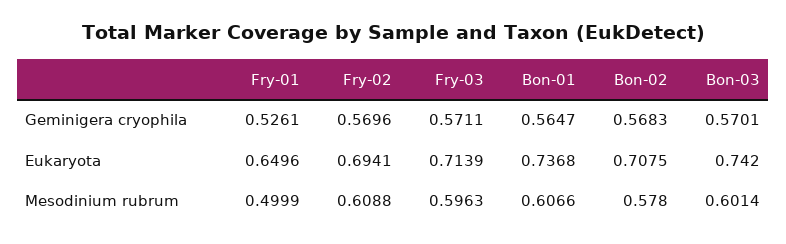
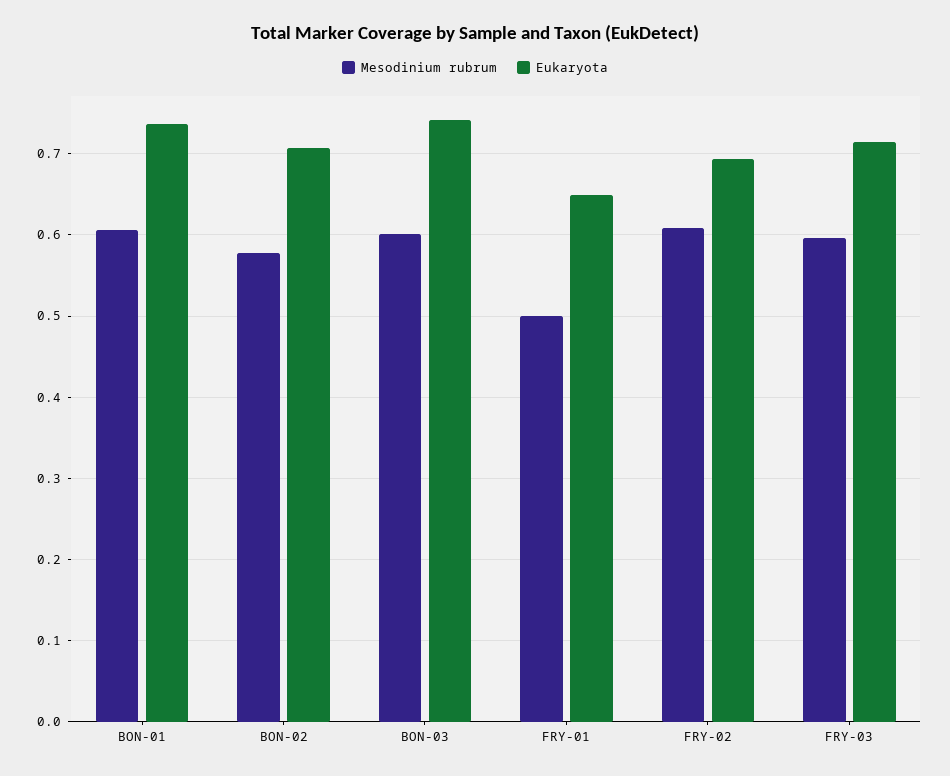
Geminigera cryophila, Fry-01: 0.5261 -> none
Geminigera cryophila, Fry-02: 0.5696 -> none
Geminigera cryophila, Fry-03: 0.5711 -> none
Geminigera cryophila, Bon-01: 0.5647 -> none
Geminigera cryophila, Bon-02: 0.5683 -> none
Geminigera cryophila, Bon-03: 0.5701 -> none

